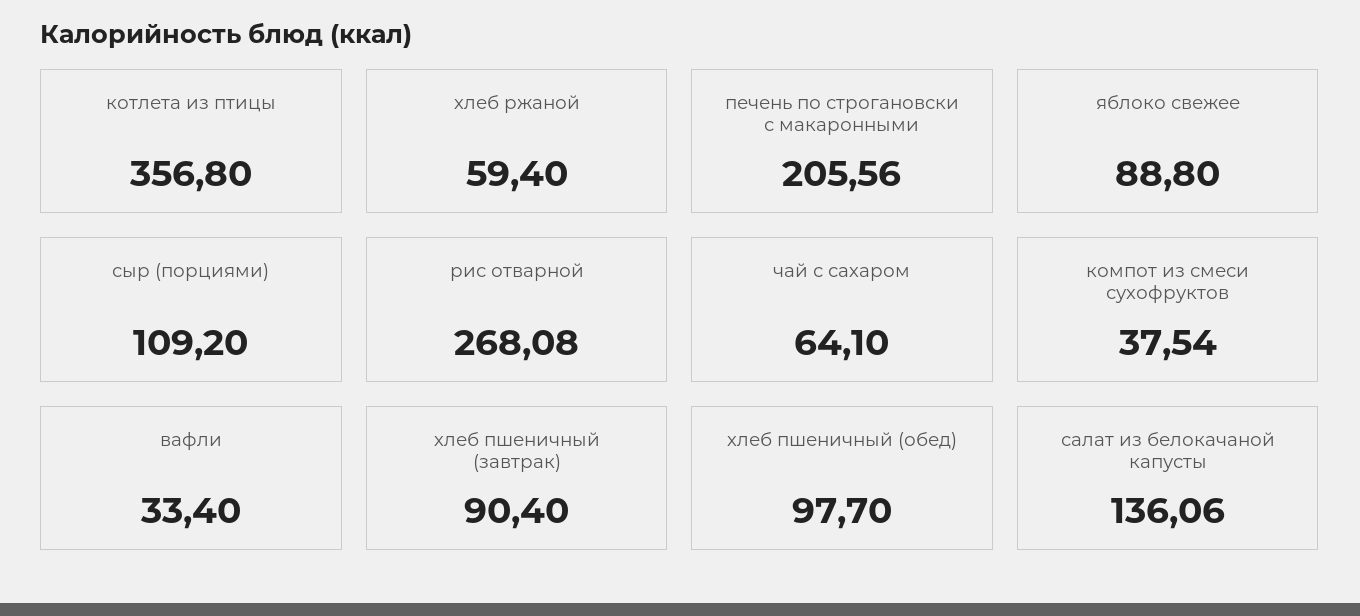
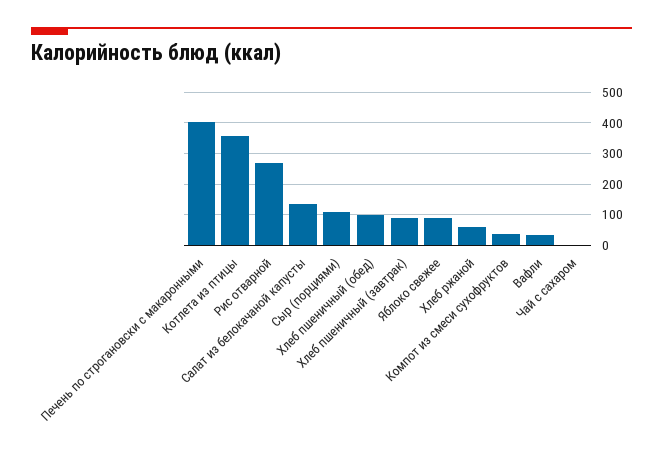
печень по строгановски с макаронными: 205.56 -> 400
чай с сахаром: 64.1 -> 0

